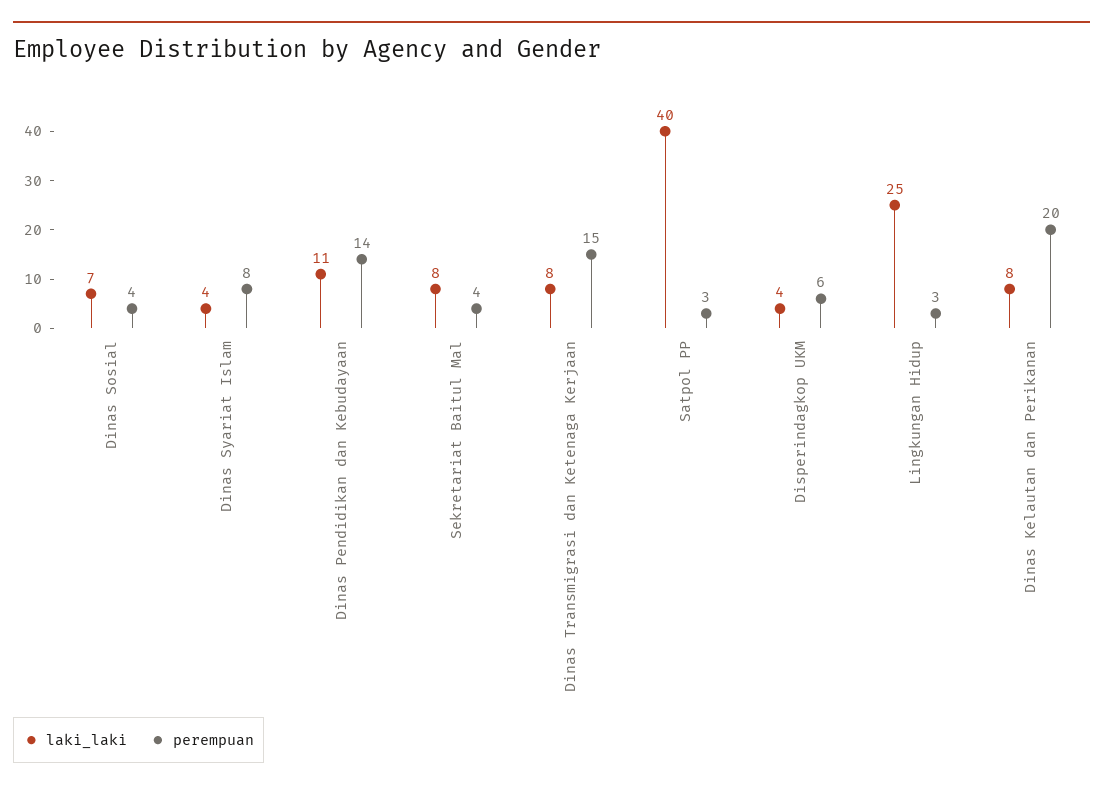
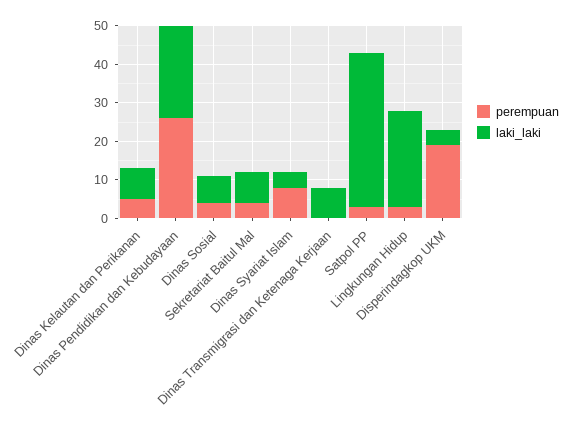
laki_laki, Dinas Pendidikan dan Kebudayaan: 11 -> 25
perempuan, Dinas Pendidikan dan Kebudayaan: 14 -> 25
perempuan, Dinas Transmigrasi dan Ketenaga Kerjaan: 15 -> 0
perempuan, Disperindagkop UKM: 6 -> 20
perempuan, Dinas Kelautan dan Perikanan: 20 -> 5

